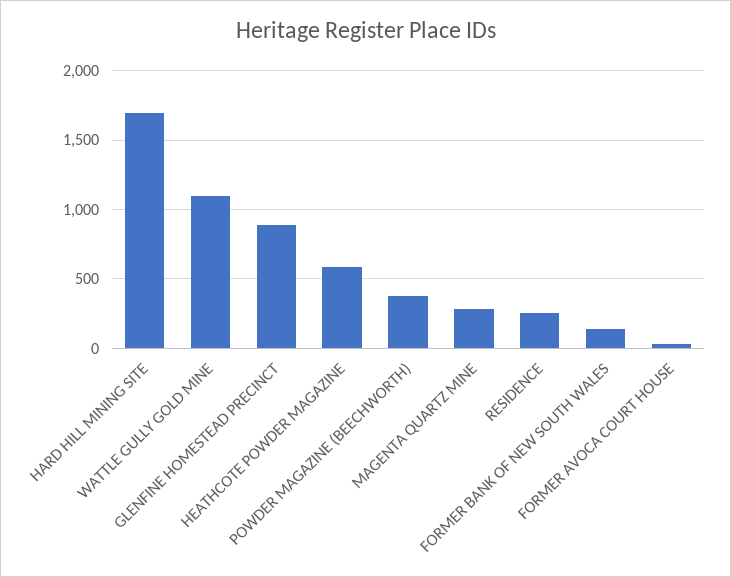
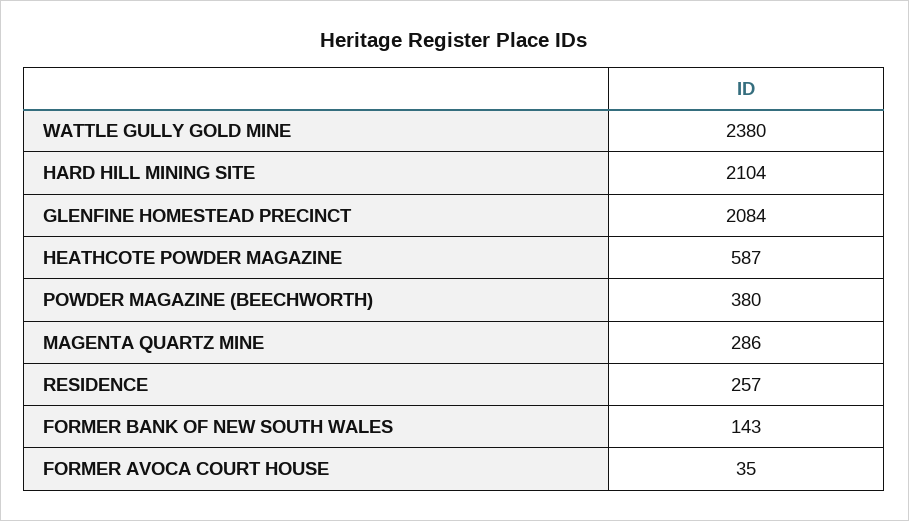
HARD HILL MINING SITE: 1700 -> 2104
WATTLE GULLY GOLD MINE: 1100 -> 2380
GLENFINE HOMESTEAD PRECINCT: 900 -> 2084

